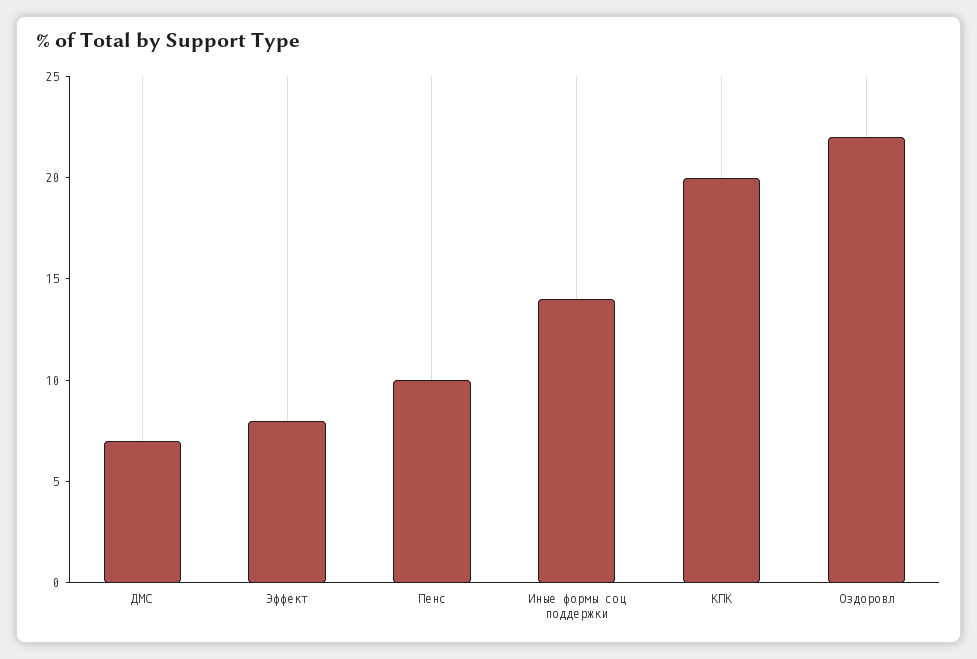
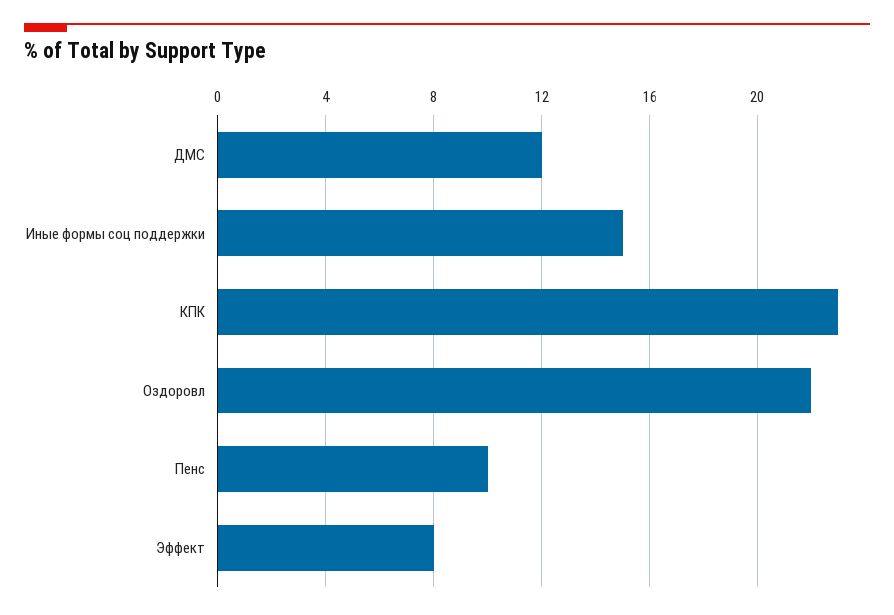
ДМС: 7 -> 12
Иные формы соц поддержки: 14 -> 15
КПК: 20 -> 23

